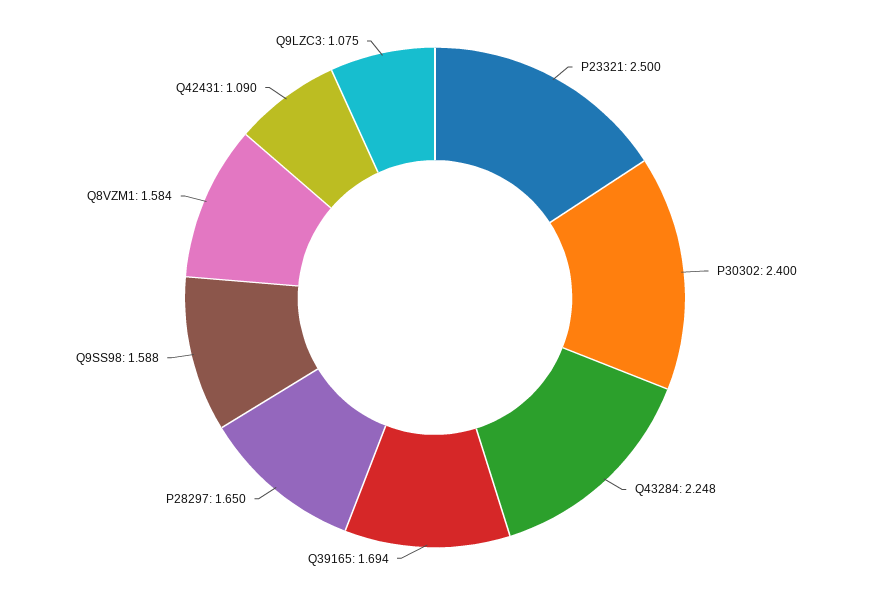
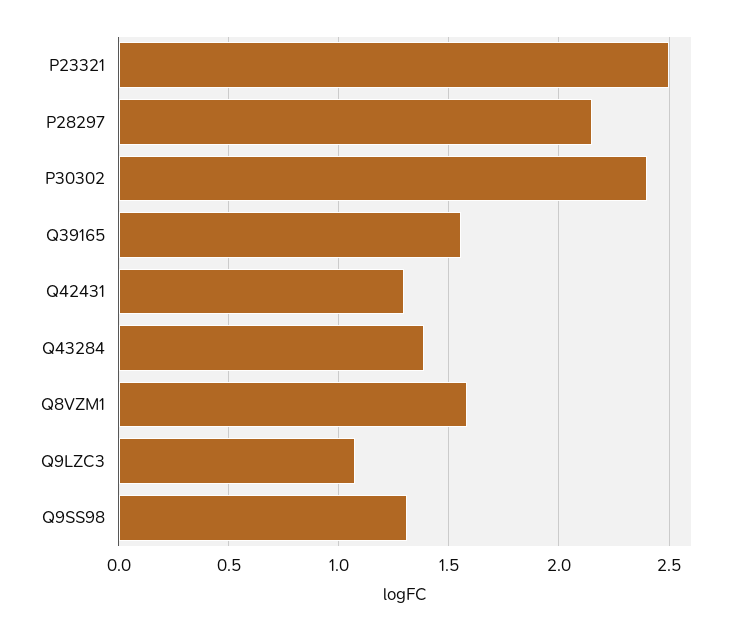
Q43284: 2.248 -> 1.4
Q39165: 1.694 -> 1.55
P28297: 1.65 -> 2.15
Q9SS98: 1.588 -> 1.3
Q42431: 1.09 -> 1.3

